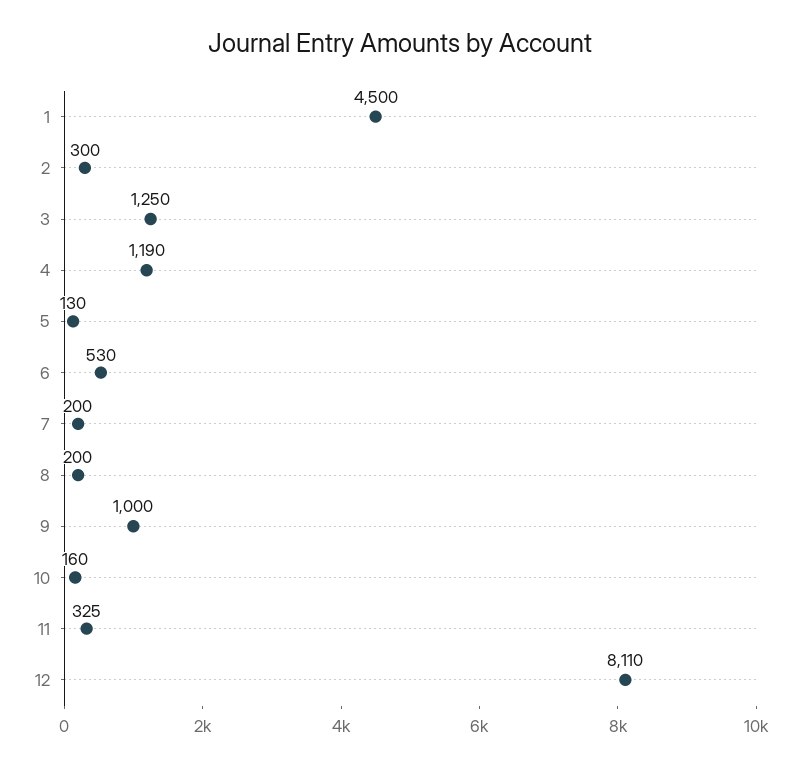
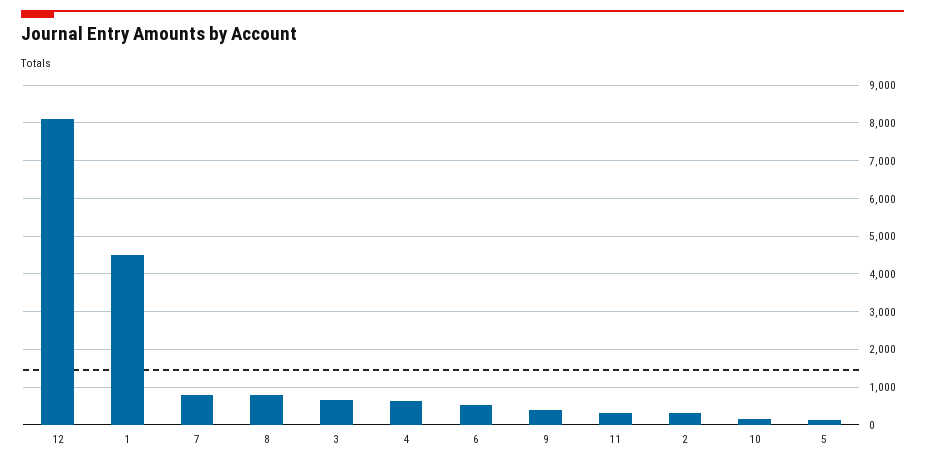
3: 1250 -> 600
4: 1190 -> 600
7: 200 -> 800
8: 200 -> 800
9: 1000 -> 400

